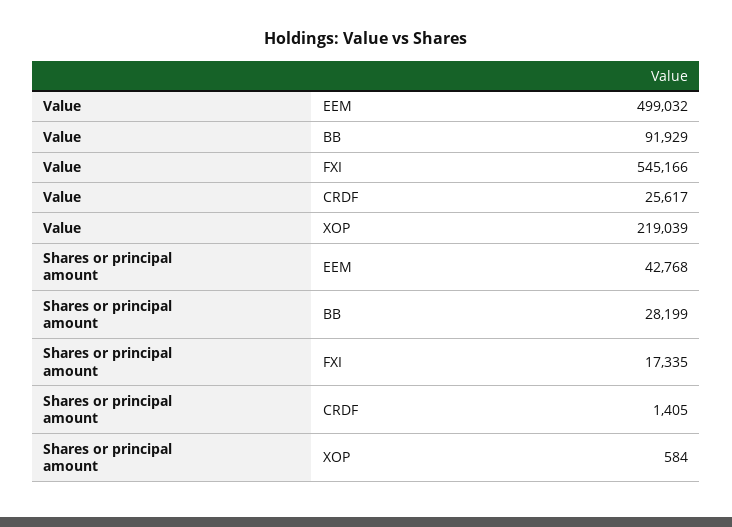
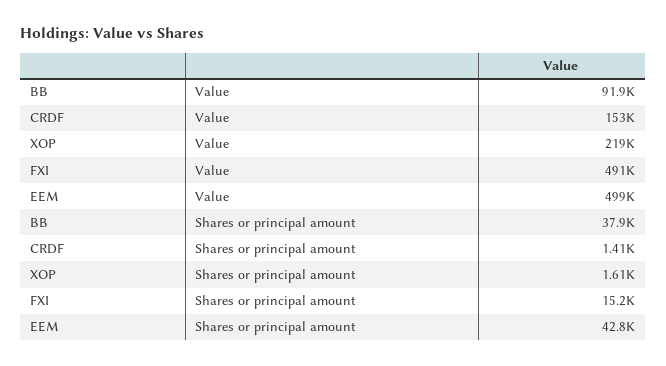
Value, FXI: 545166 -> 491000
Value, CRDF: 25617 -> 153000
Shares or principal amount, BB: 28199 -> 37900
Shares or principal amount, FXI: 17335 -> 15200
Shares or principal amount, XOP: 584 -> 1610

